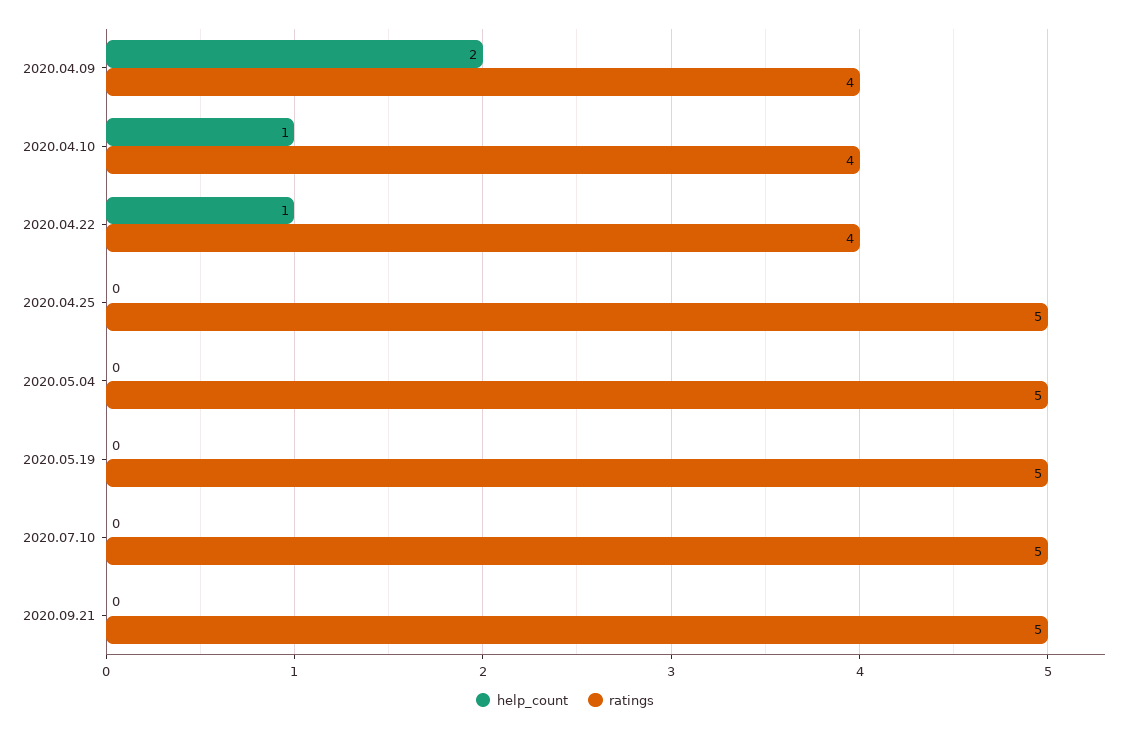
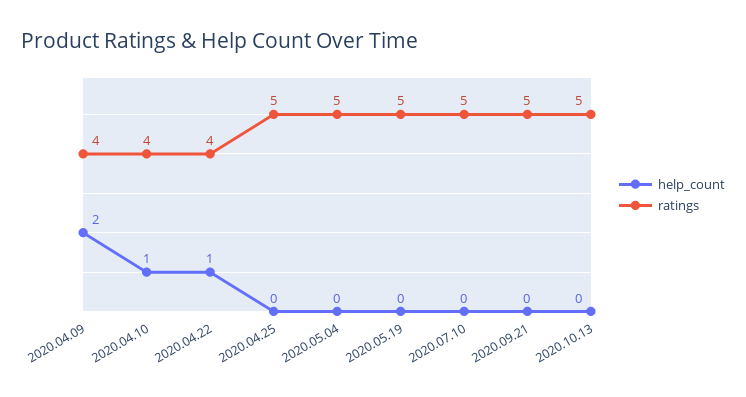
help_count, 2020.10.13: none -> 0
ratings, 2020.10.13: none -> 5

